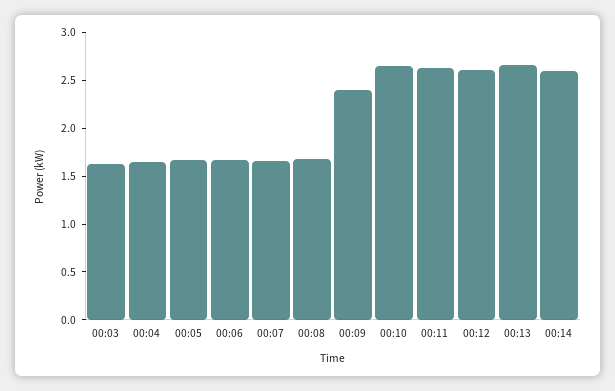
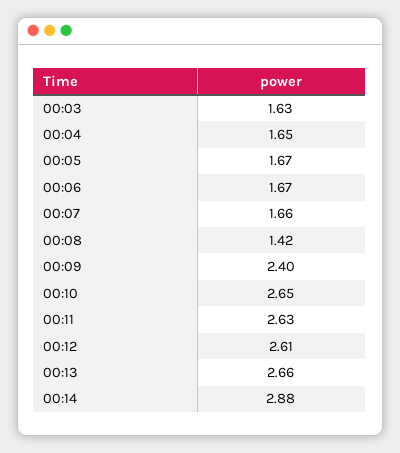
00:08: 1.7 -> 1.42
00:14: 2.6 -> 2.88

